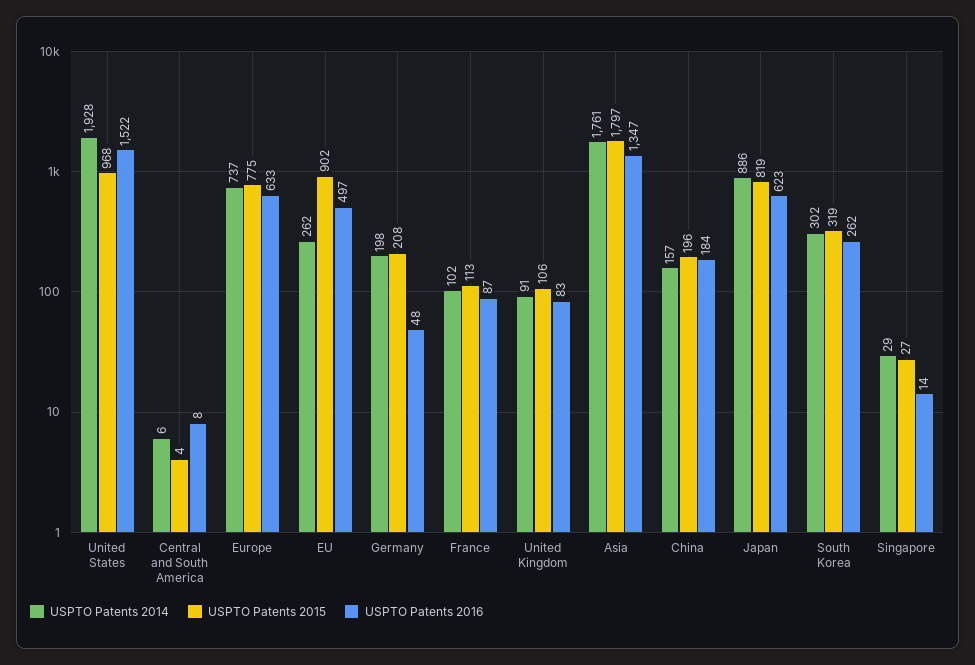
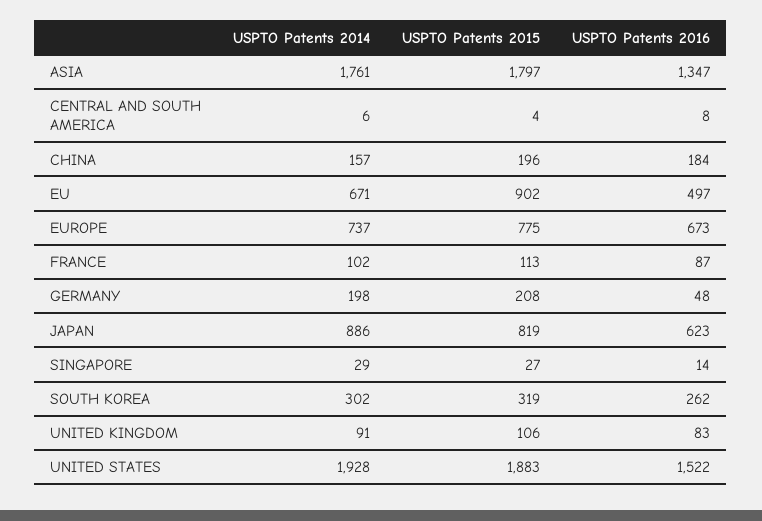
USPTO Patents 2015, United States: 968 -> 1883
USPTO Patents 2016, Europe: 633 -> 673
USPTO Patents 2014, EU: 262 -> 671

